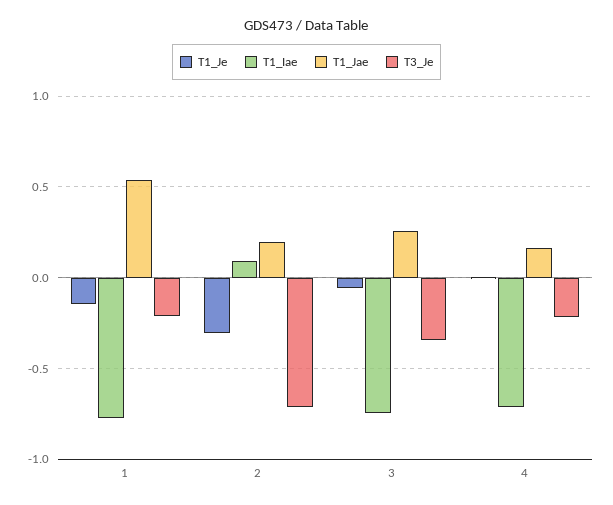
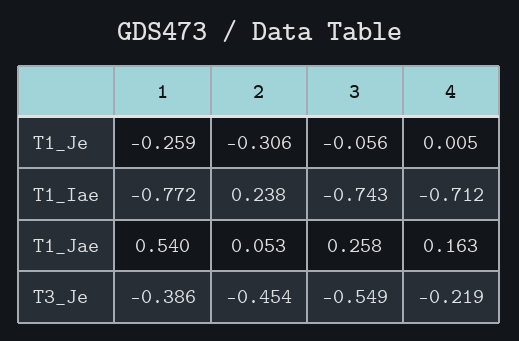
T1_Je, 1: -0.15 -> -0.259
T3_Je, 1: -0.2 -> -0.386
T1_Iae, 2: 0.1 -> 0.238
T1_Jae, 2: 0.2 -> 0.053
T3_Je, 2: -0.7 -> -0.454
T3_Je, 3: -0.35 -> -0.549

